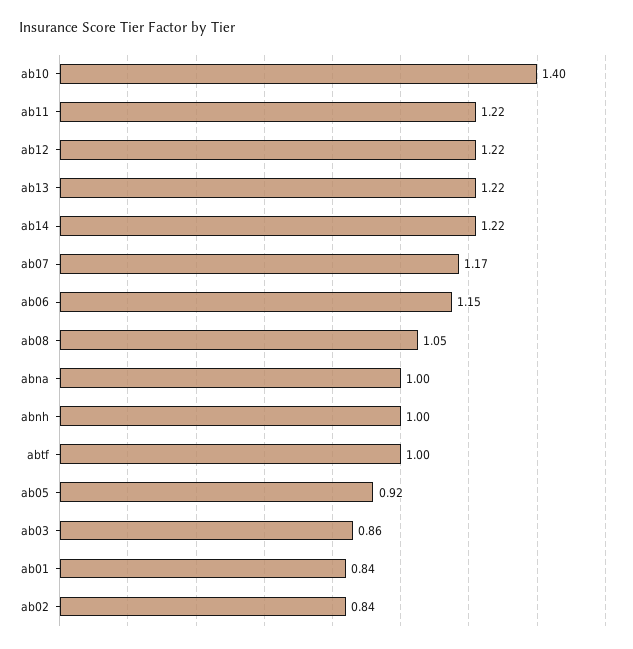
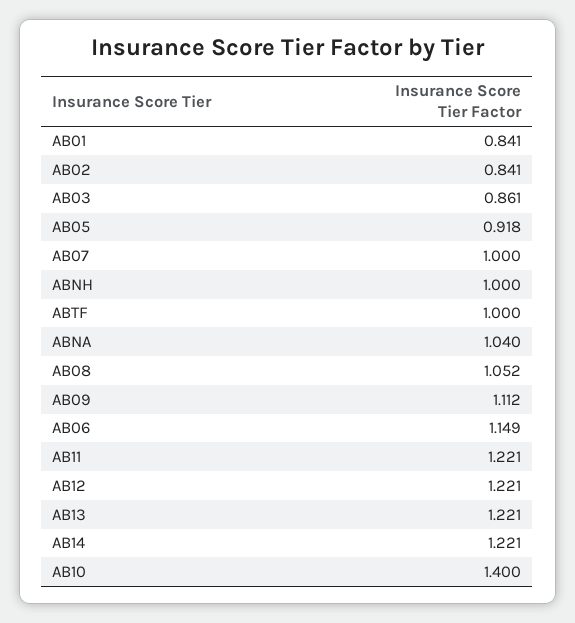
ab07: 1.17 -> 1
abna: 1 -> 1.04
AB09: none -> 1.112

